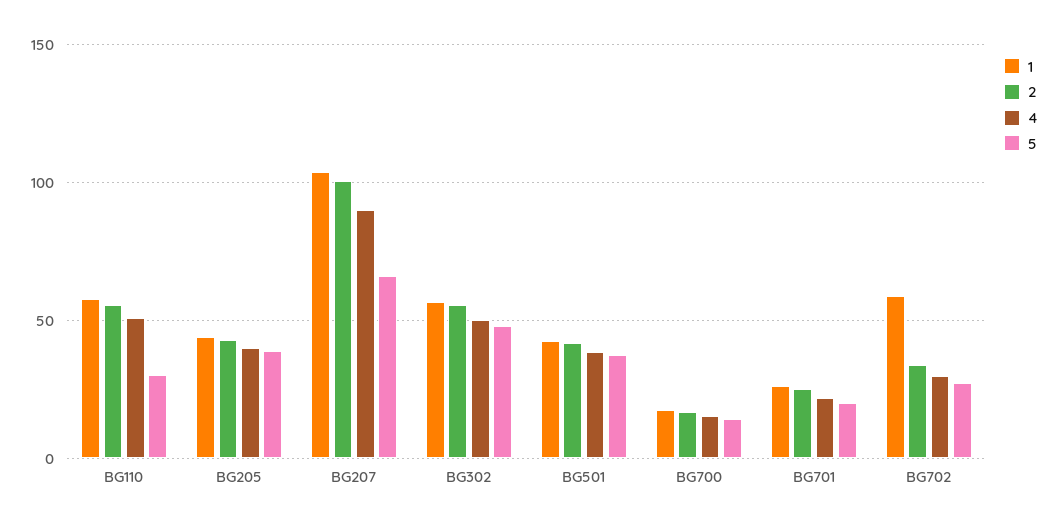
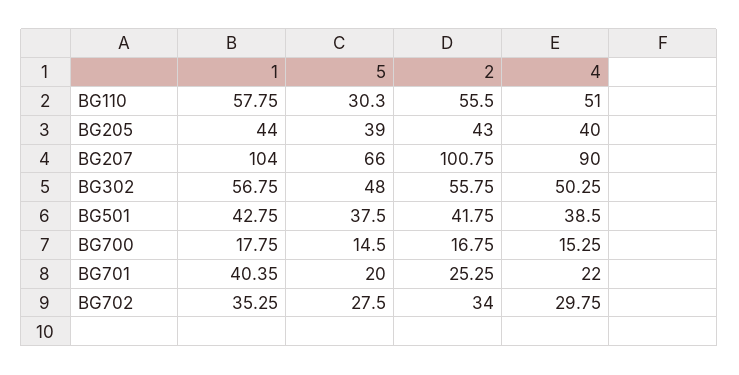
1, BG701: 25 -> 40.35
1, BG702: 60 -> 35.25

